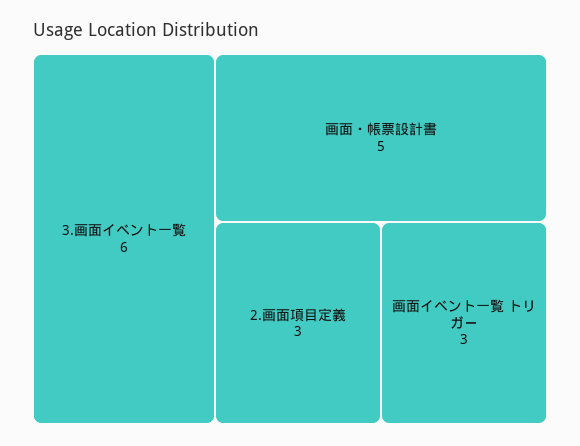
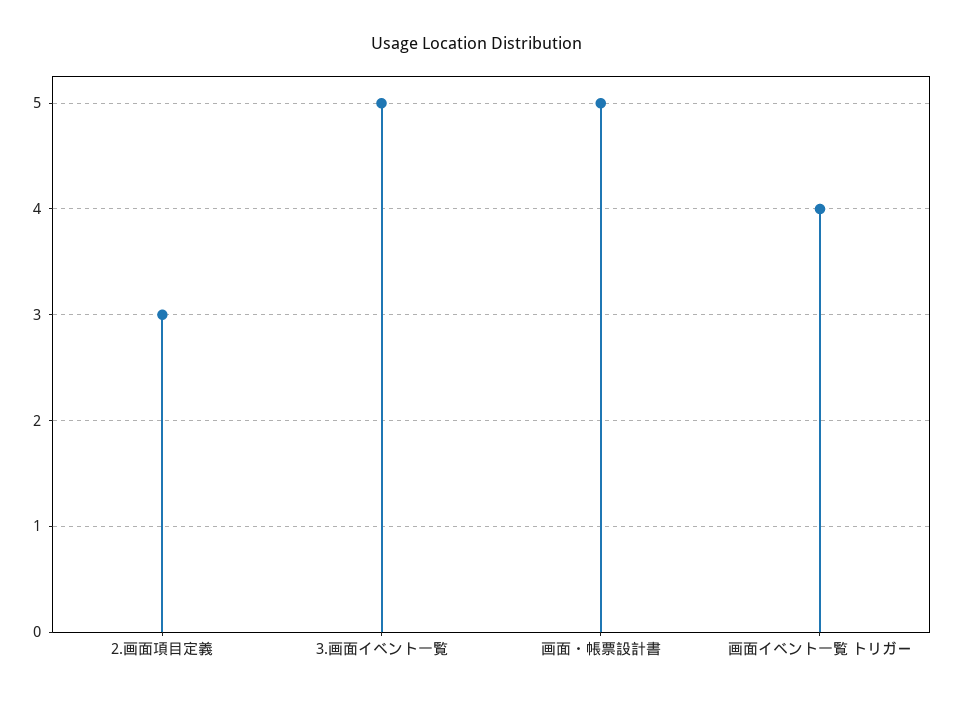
3.画面イベント一覧: 6 -> 5
画面イベント一覧 トリガー: 3 -> 4

